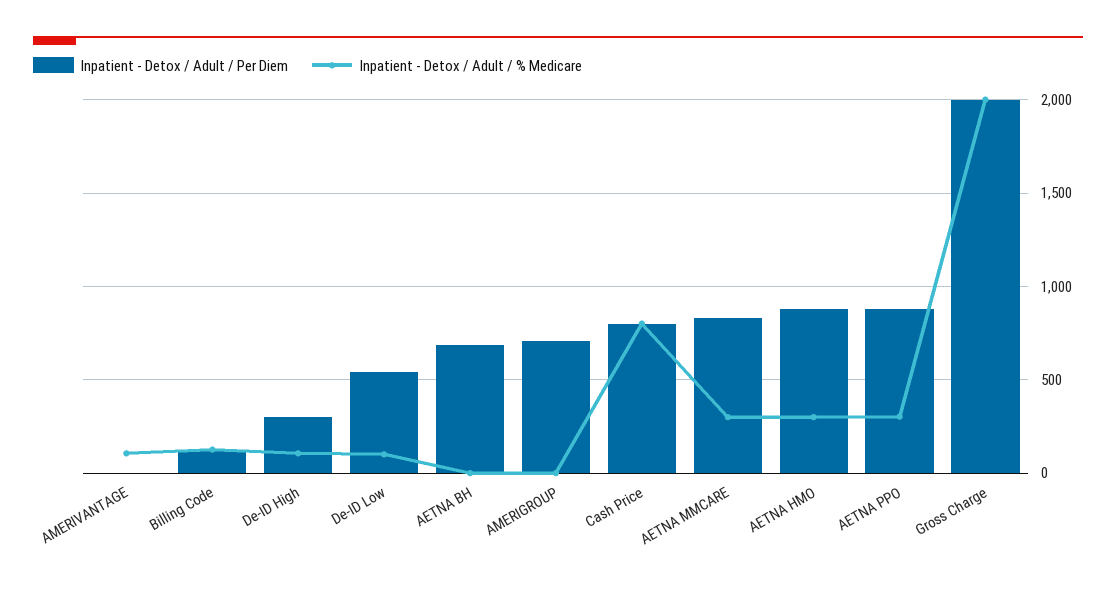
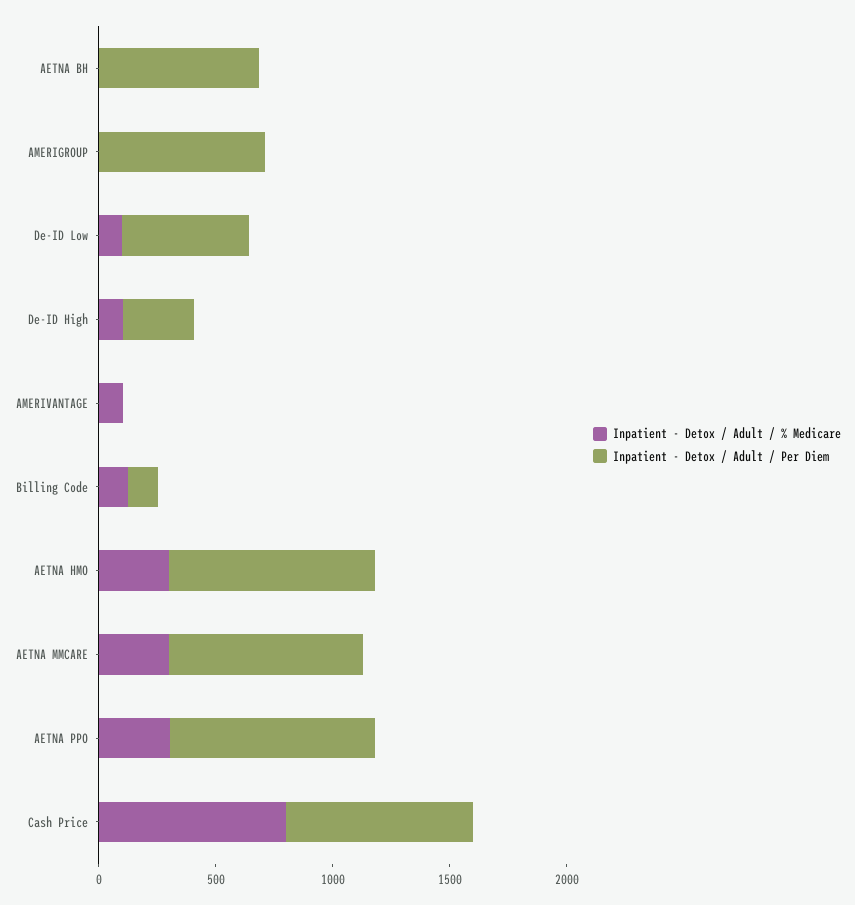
Inpatient - Detox / Adult / Per Diem, Gross Charge: 2000 -> none
Inpatient - Detox / Adult / % Medicare, Gross Charge: 2000 -> none

